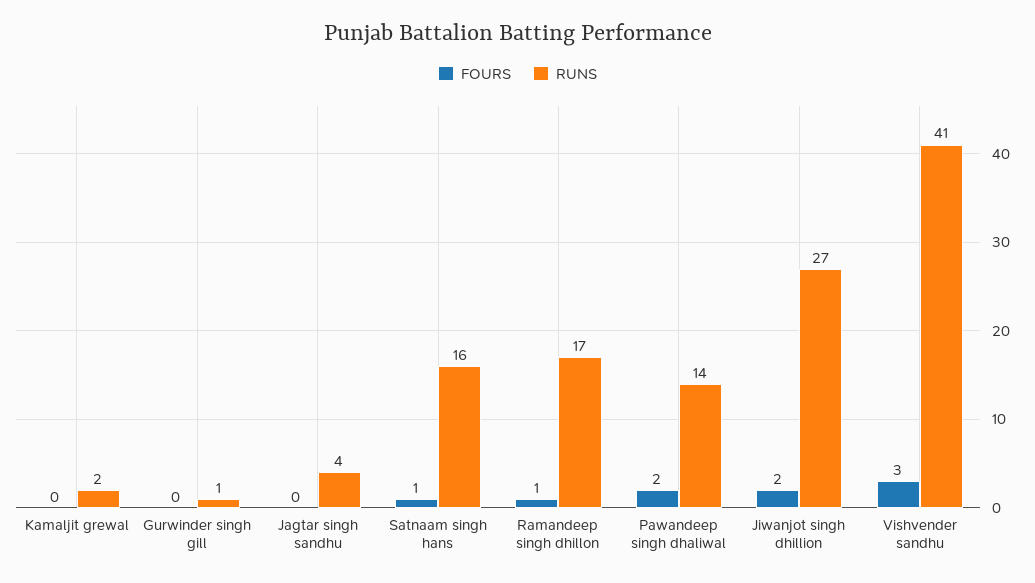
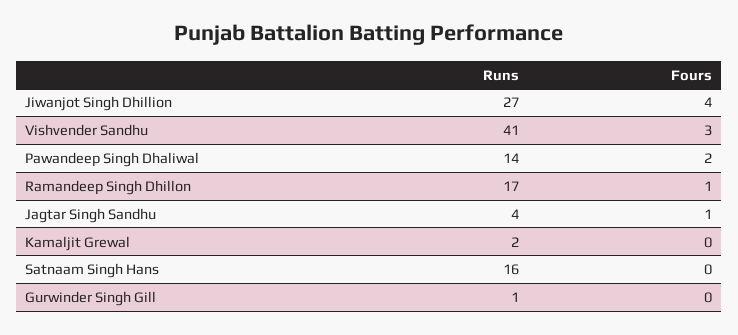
FOURS, Jagtar singh sandhu: 0 -> 1
FOURS, Satnaam singh hans: 1 -> 0
FOURS, Jiwanjot singh dhillion: 2 -> 4

